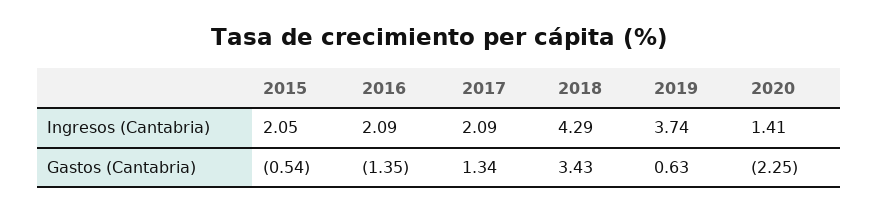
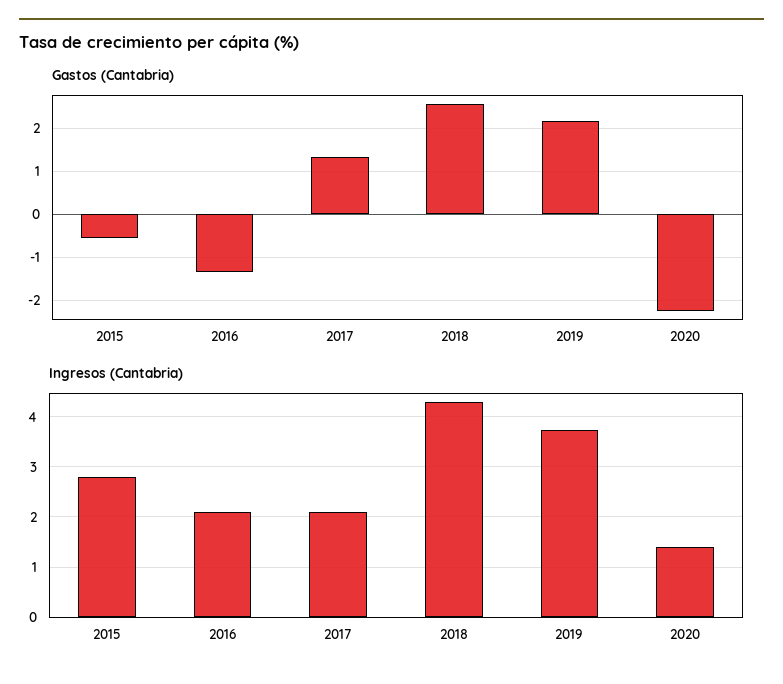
Ingresos (Cantabria), 2015: 2.05 -> 2.8
Gastos (Cantabria), 2018: 3.43 -> 2.6
Gastos (Cantabria), 2019: 0.63 -> 2.2

